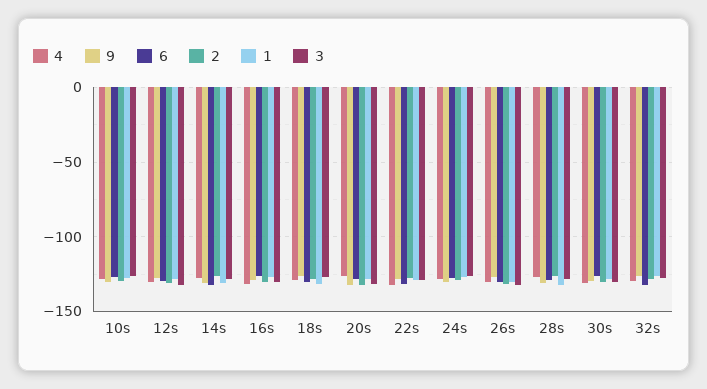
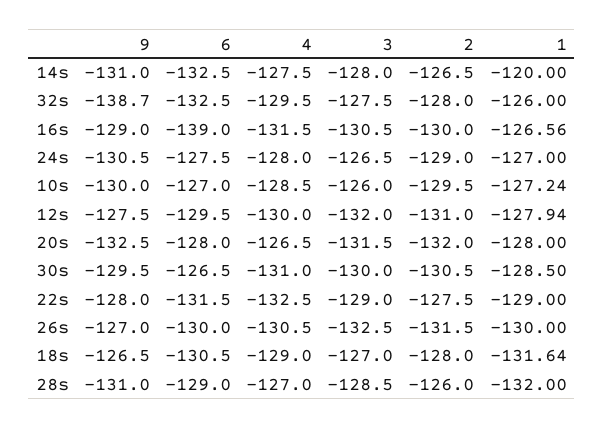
1, 14s: -130 -> -120
6, 16s: -125 -> -139
9, 32s: -125 -> -138.7

